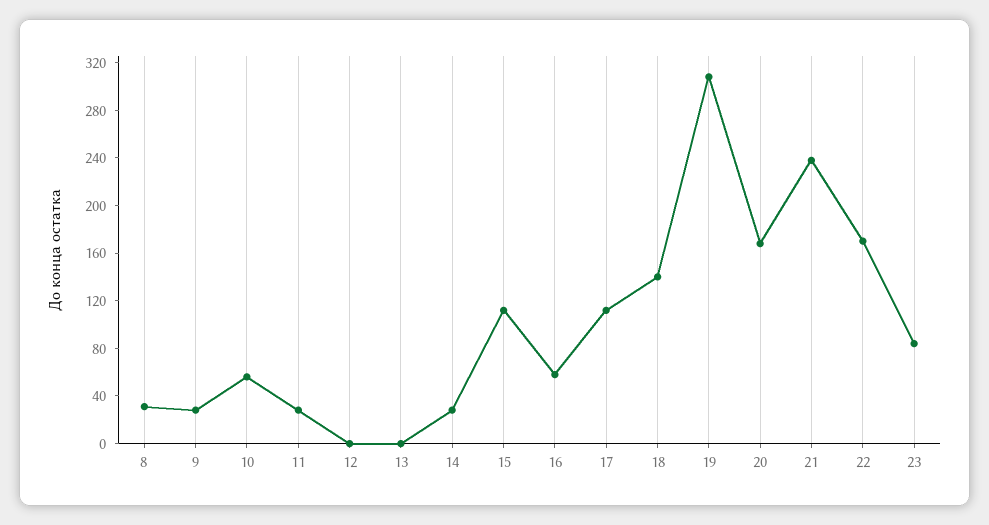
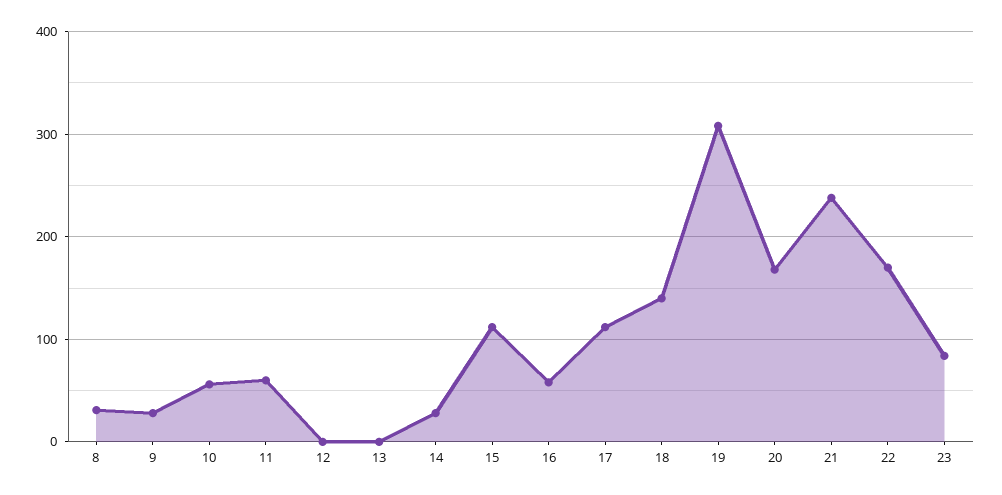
11: 30 -> 60

